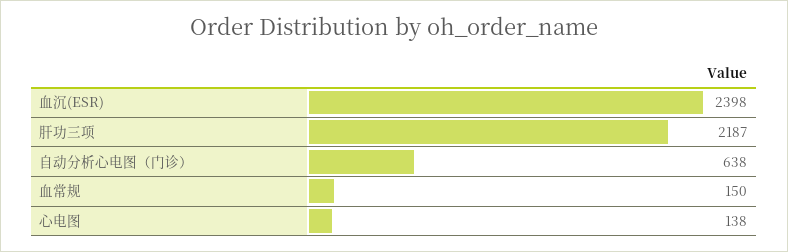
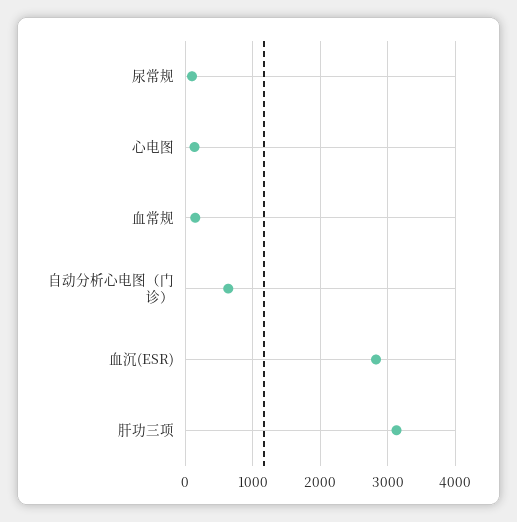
血沉(ESR): 2398 -> 2800
肝功三项: 2187 -> 3100
尿常规: none -> 100

